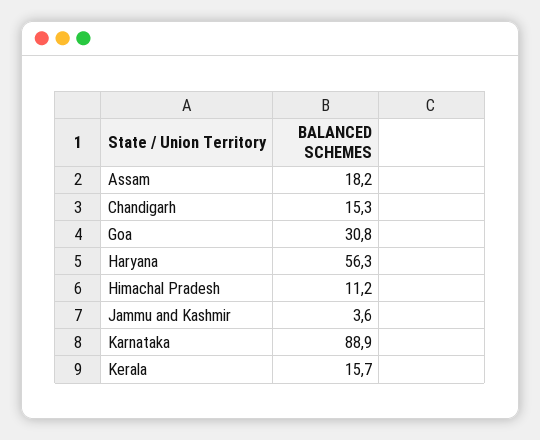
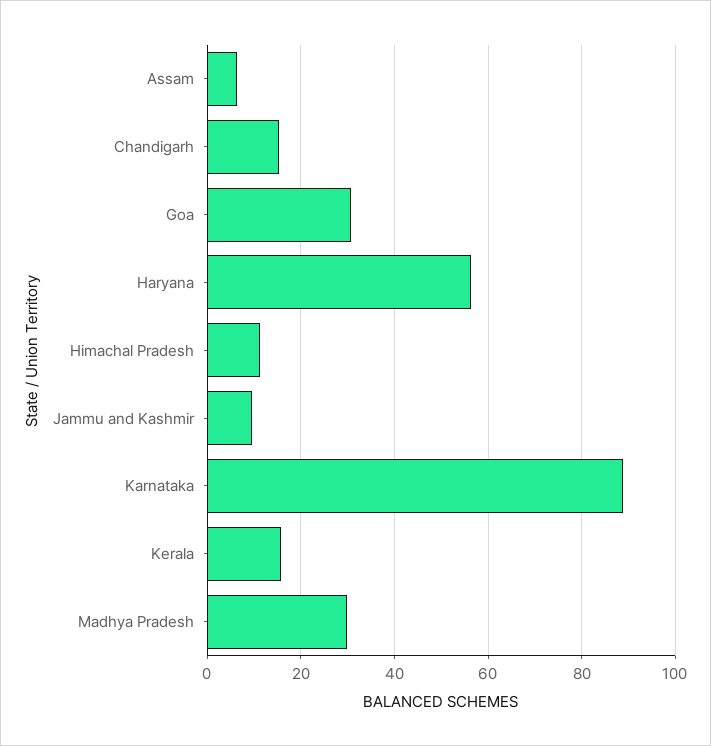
Assam: 18.2 -> 6
Jammu and Kashmir: 3.6 -> 10
Madhya Pradesh: none -> 30

